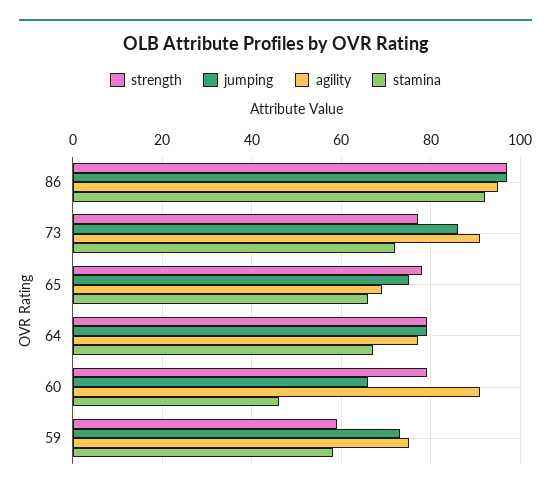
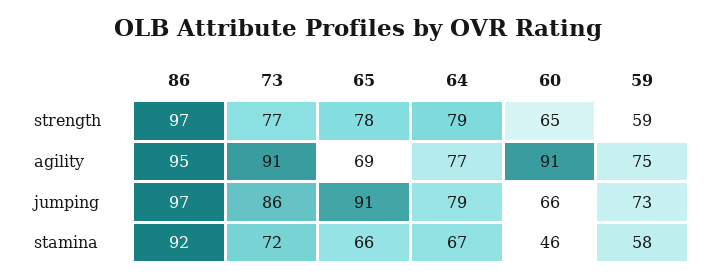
jumping, 65: 75 -> 91
strength, 60: 80 -> 65

